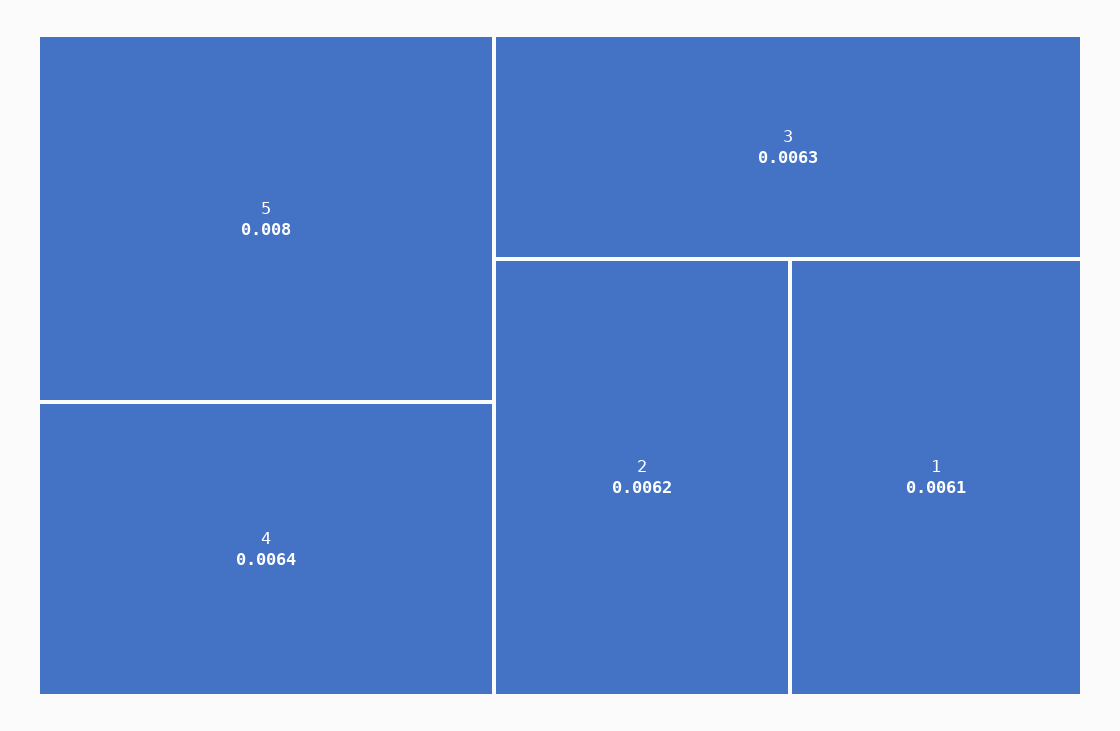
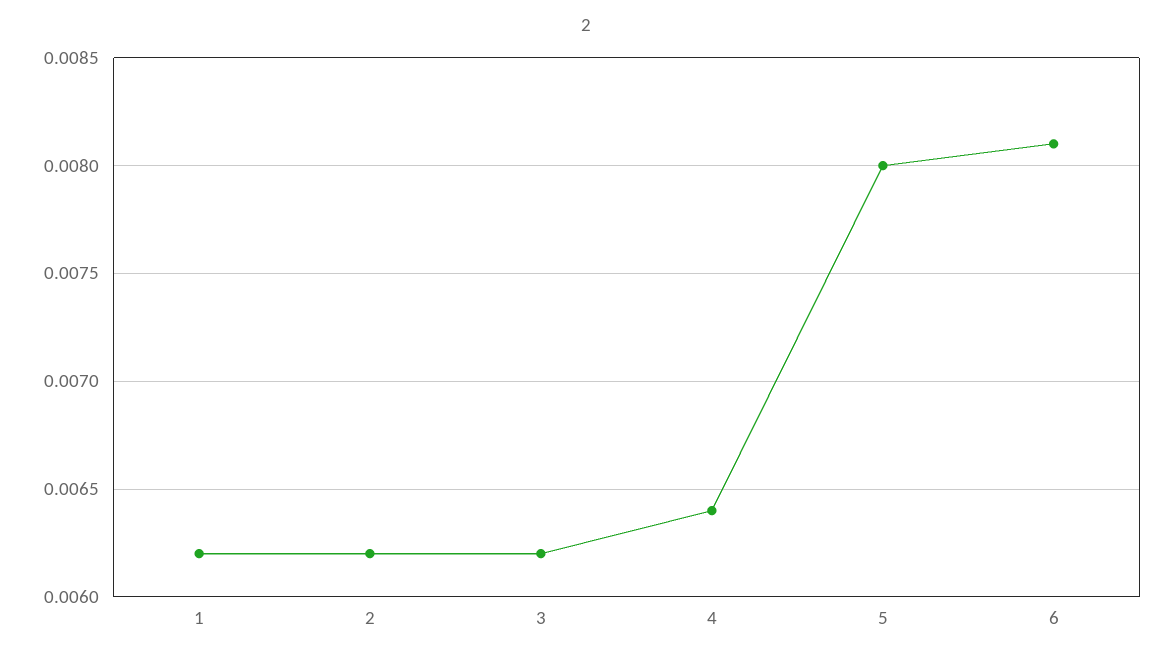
3: 0.0063 -> 0.0062
1: 0.0061 -> 0.0062
6: none -> 0.0081

